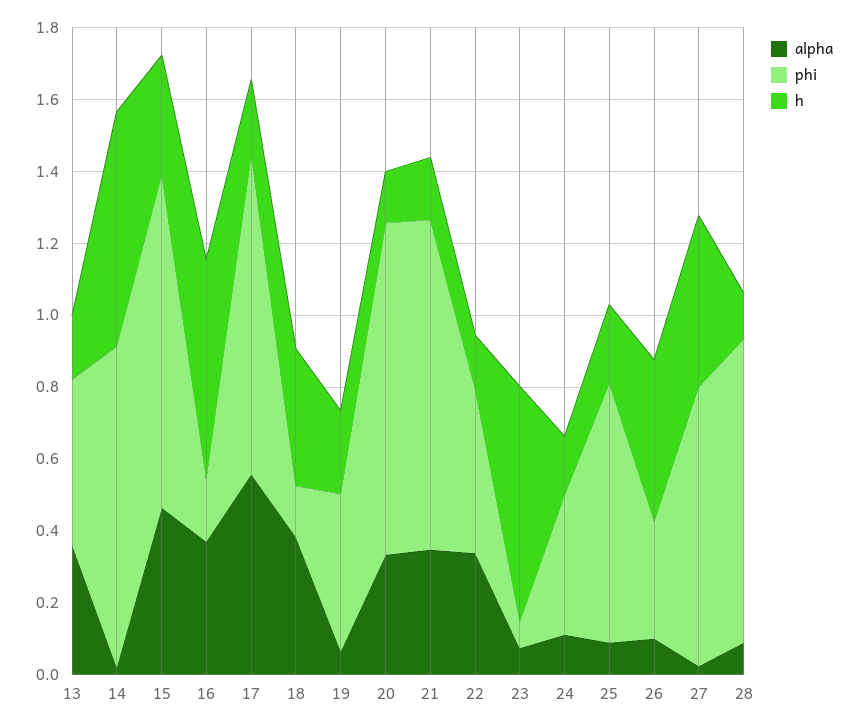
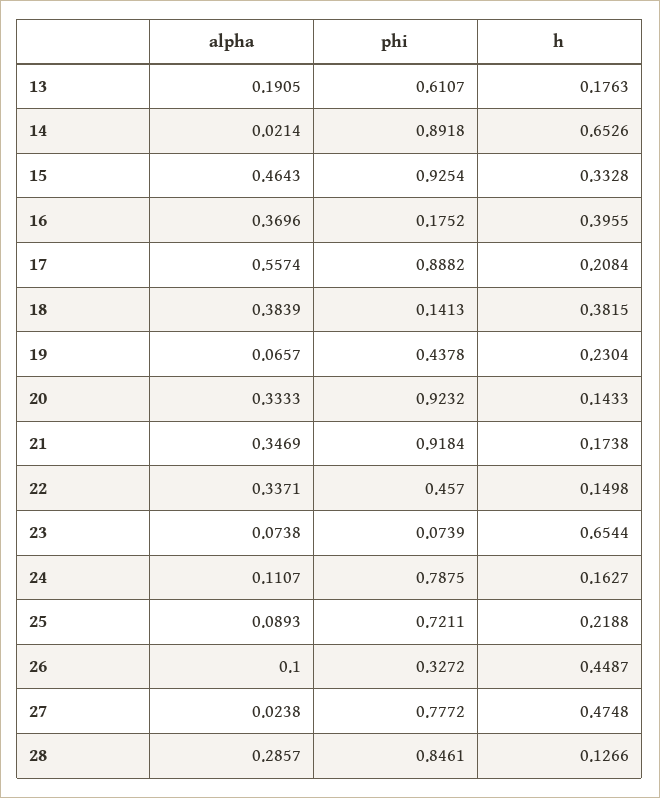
alpha, 13: 0.35 -> 0.1905
phi, 13: 0.45 -> 0.6107
h, 16: 0.6 -> 0.3955
phi, 24: 0.4 -> 0.7875
alpha, 28: 0.1 -> 0.2857

